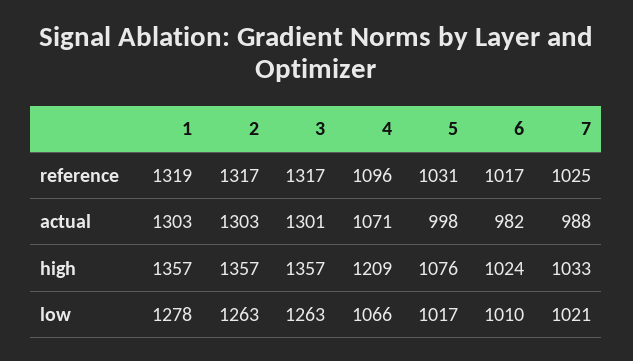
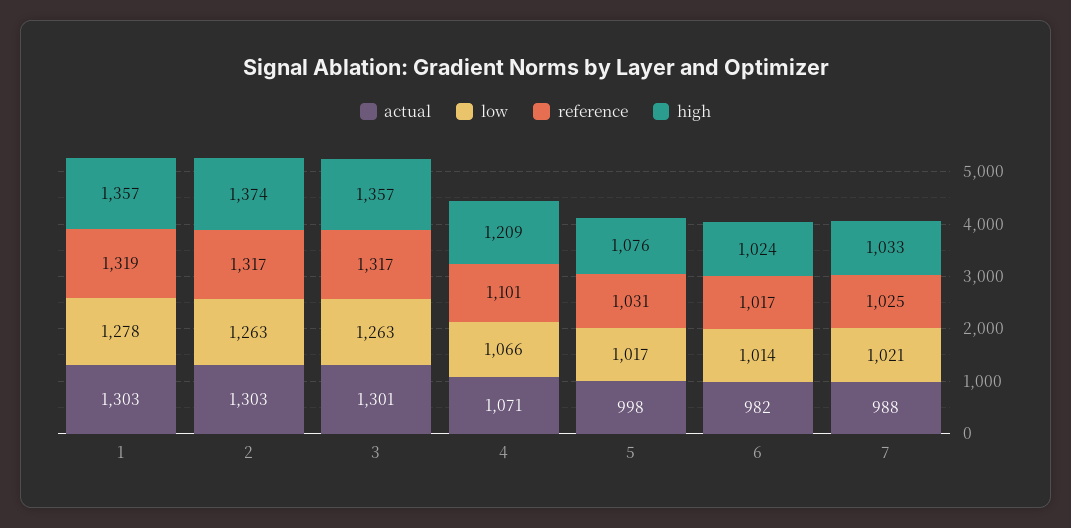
reference, 4: 1096 -> 1101
high, 2: 1357 -> 1374
low, 6: 1010 -> 1014

